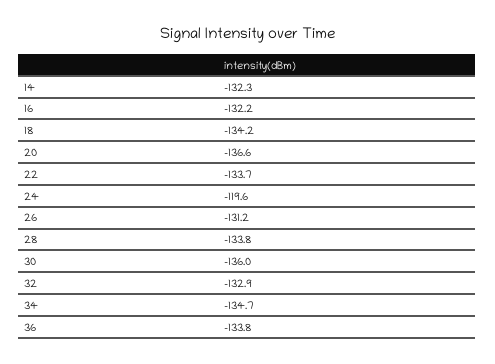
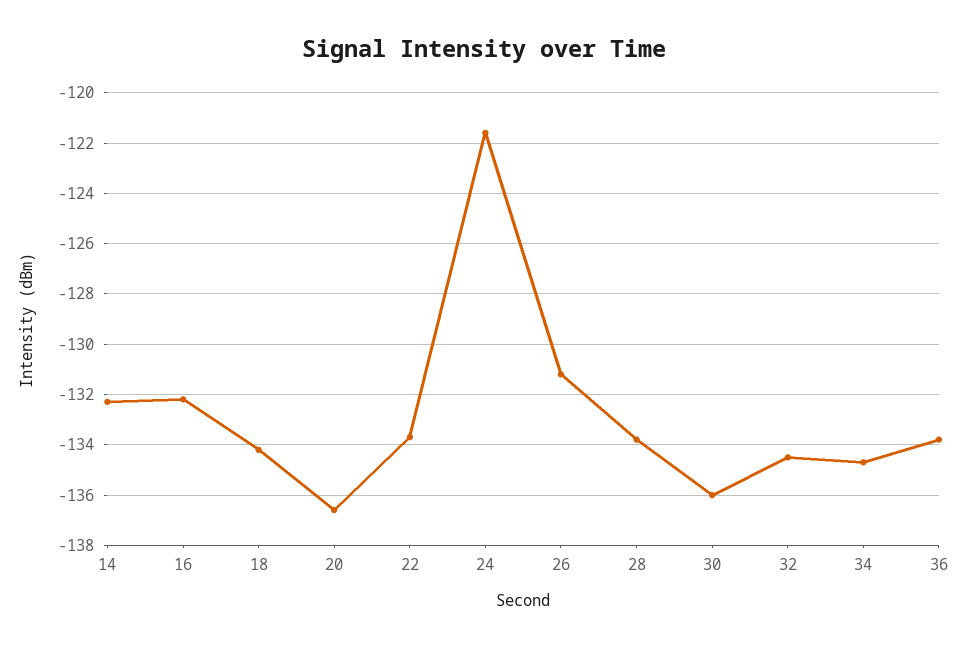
24: -119.6 -> -121.5
32: -132.9 -> -134.5

